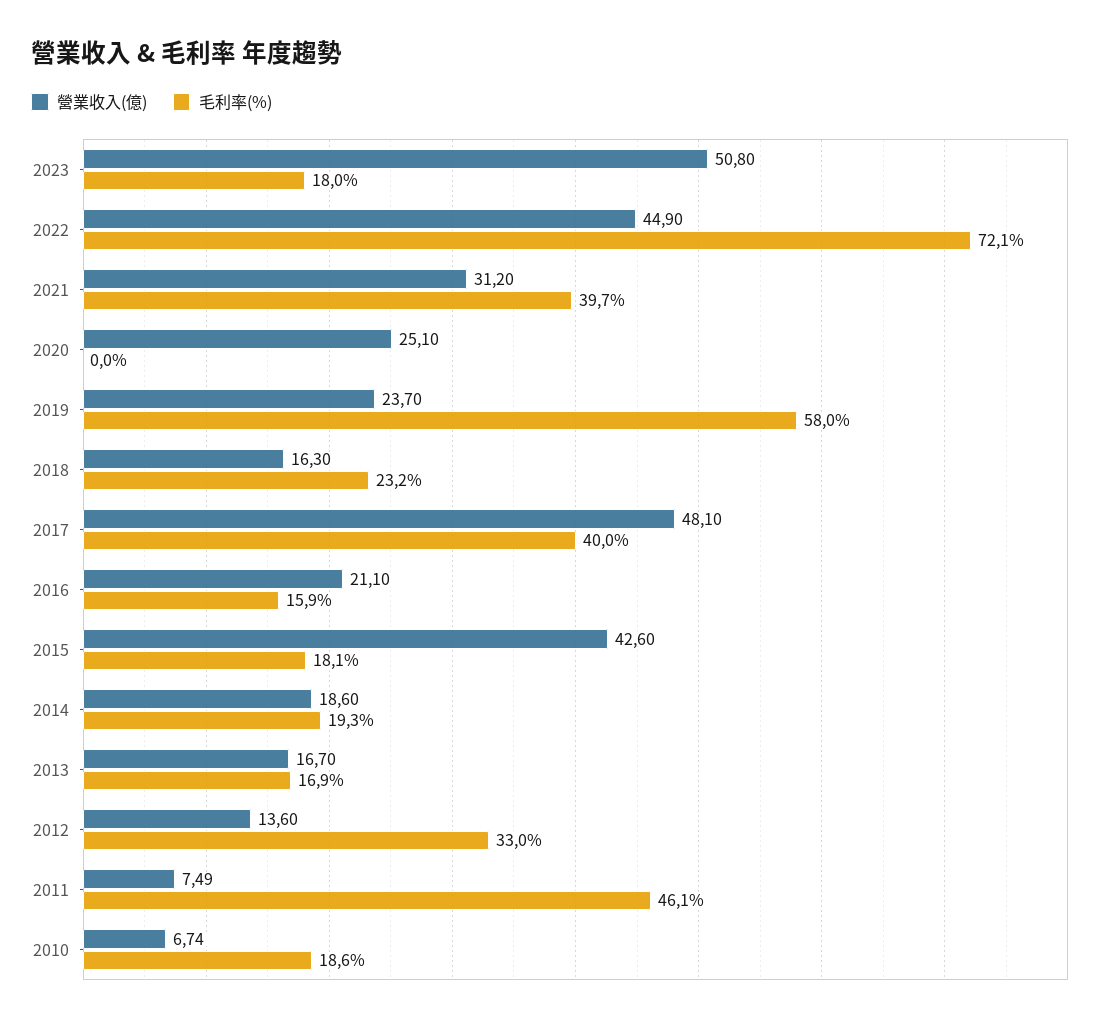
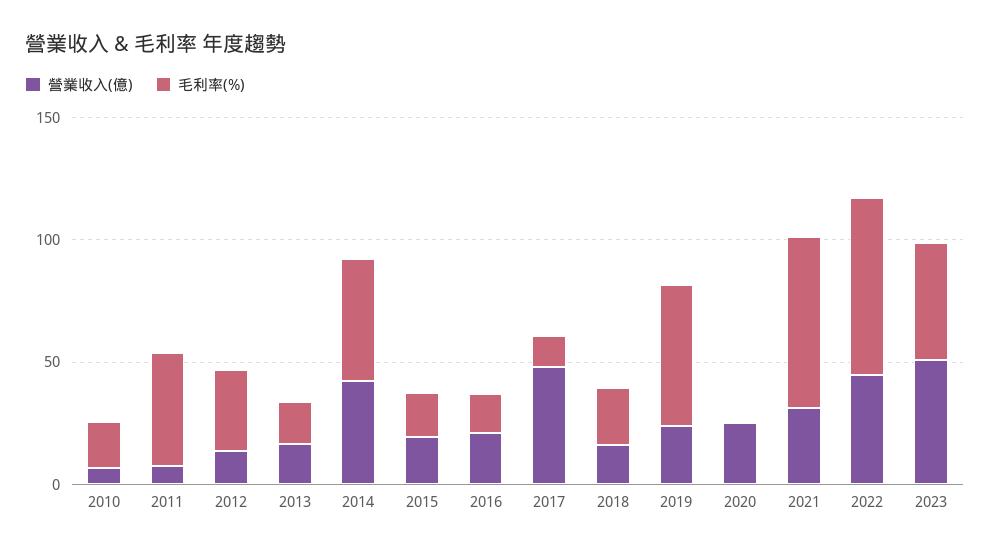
毛利率(%), 2023: 18 -> 50
毛利率(%), 2021: 39.7 -> 70
毛利率(%), 2017: 40 -> 10
營業收入(億), 2015: 42.6 -> 20
營業收入(億), 2014: 18.6 -> 40
毛利率(%), 2014: 19.3 -> 50

